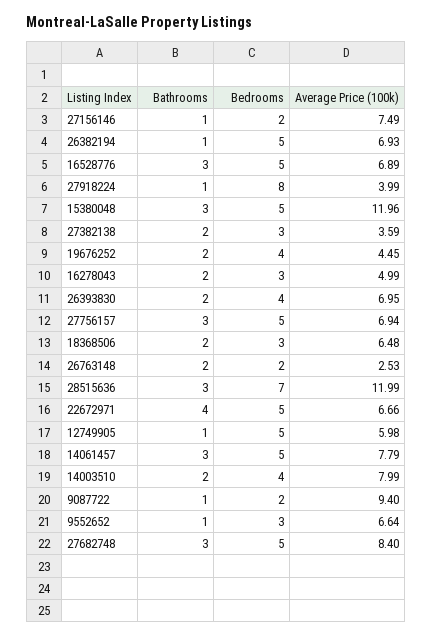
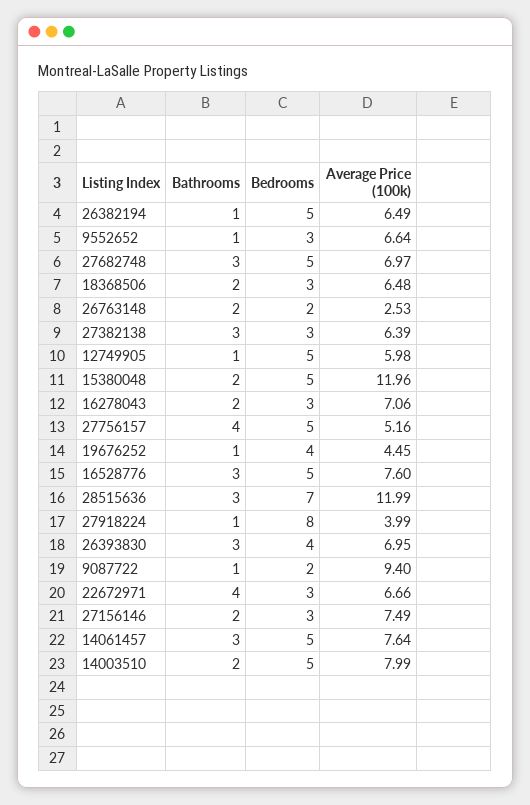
Bathrooms, 27156146: 1 -> 2
Bedrooms, 27156146: 2 -> 3
Average Price (100k), 26382194: 6.93 -> 6.49
Average Price (100k), 16528776: 6.89 -> 7.6
Bathrooms, 15380048: 3 -> 2
Bathrooms, 27382138: 2 -> 3
Average Price (100k), 27382138: 3.59 -> 6.39
Bathrooms, 19676252: 2 -> 1
Average Price (100k), 16278043: 4.99 -> 7.06
Bathrooms, 26393830: 2 -> 3
Bathrooms, 27756157: 3 -> 4
Average Price (100k), 27756157: 6.94 -> 5.16
Bedrooms, 22672971: 5 -> 3
Average Price (100k), 14061457: 7.79 -> 7.64
Bedrooms, 14003510: 4 -> 5
Average Price (100k), 27682748: 8.4 -> 6.97

